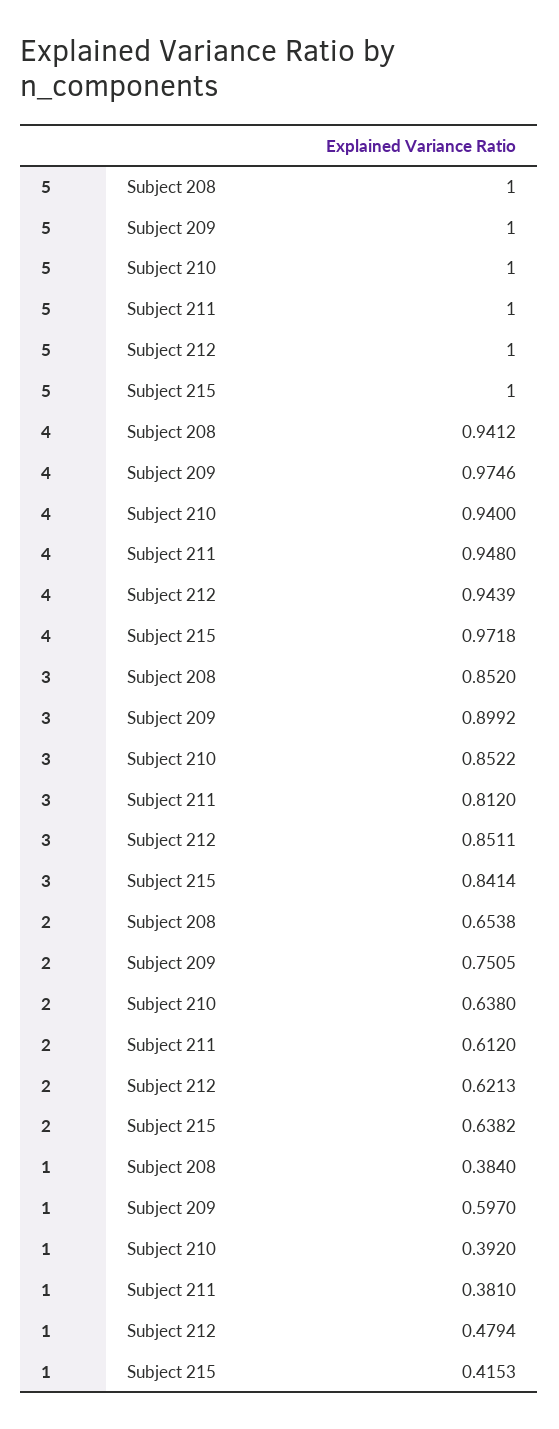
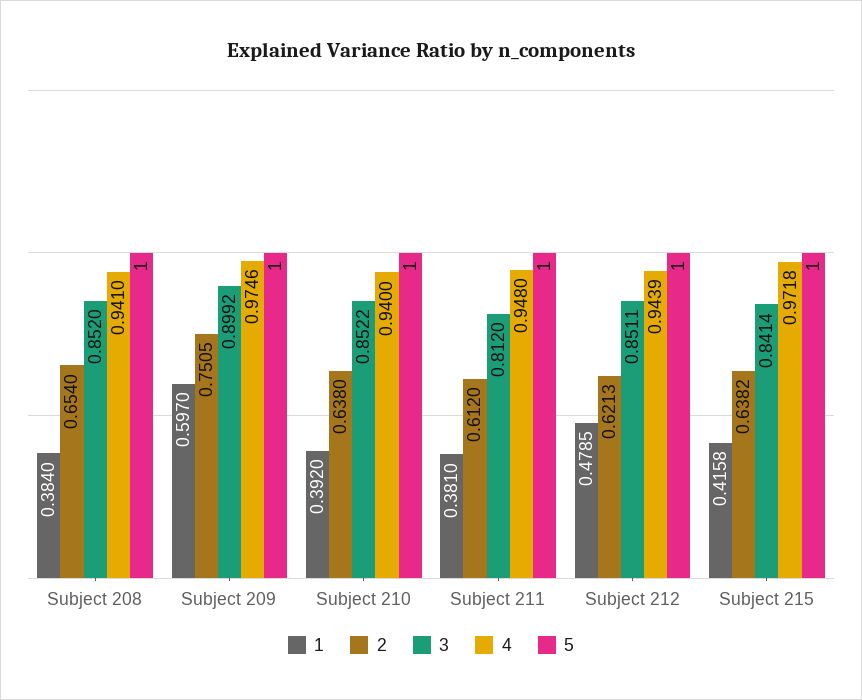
4, Subject 208: 0.9412 -> 0.941
2, Subject 208: 0.6538 -> 0.654
1, Subject 212: 0.4794 -> 0.4785
1, Subject 215: 0.4153 -> 0.4158

